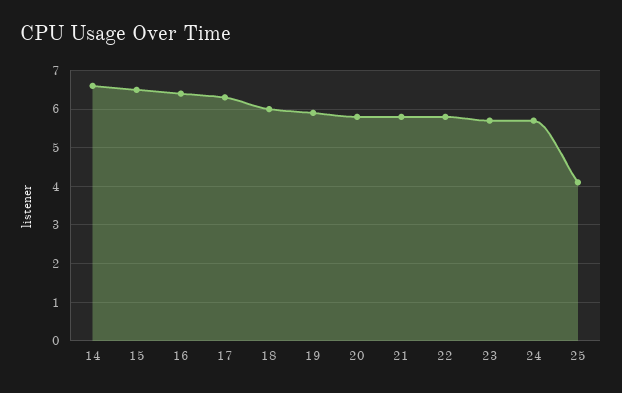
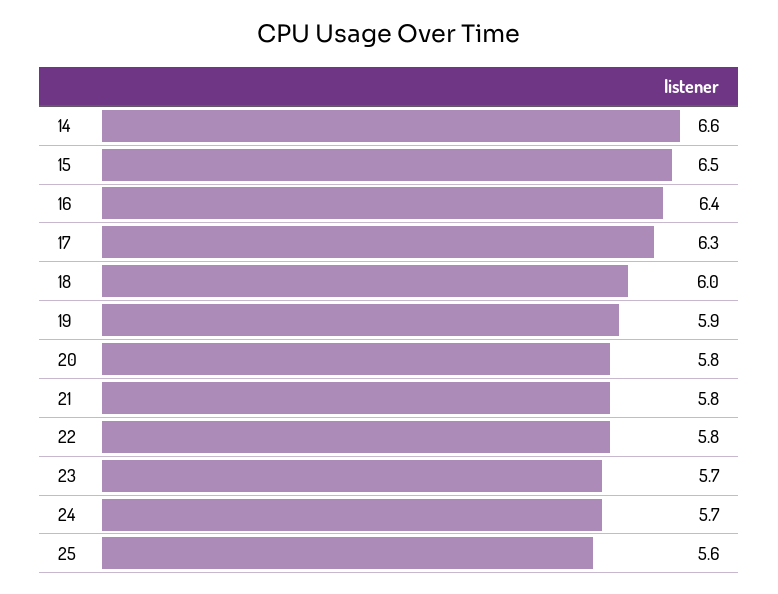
25: 4 -> 5.6

